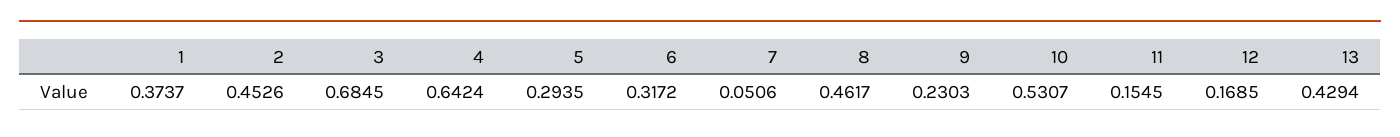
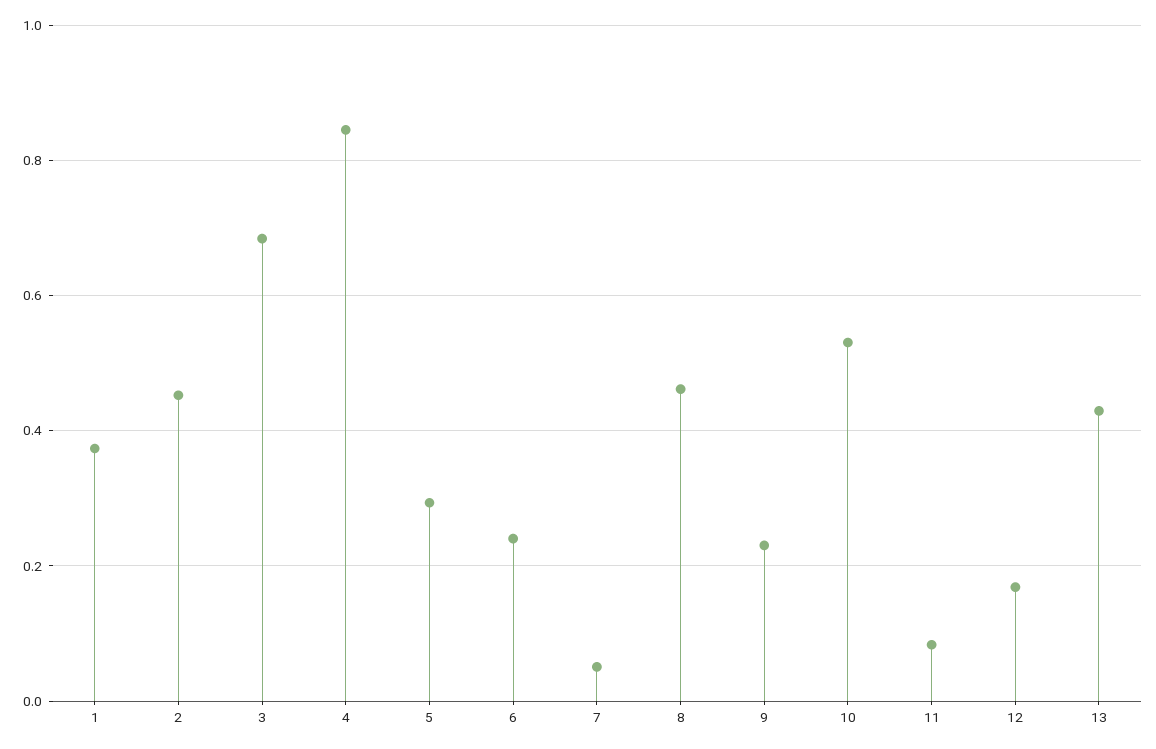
4: 0.6424 -> 0.84
6: 0.3172 -> 0.24
11: 0.1545 -> 0.08

